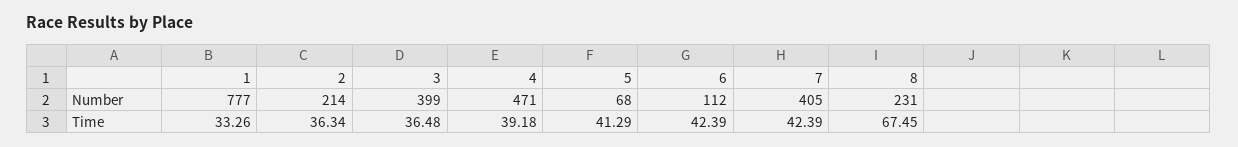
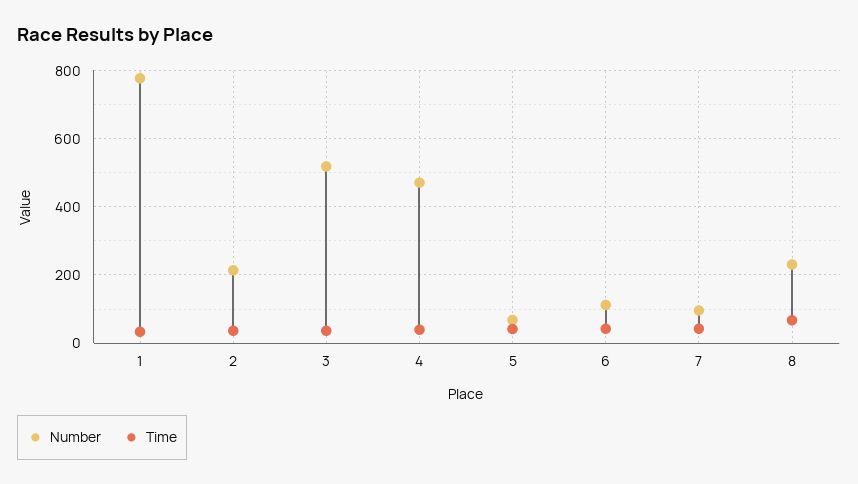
Number, 3: 399 -> 520
Number, 7: 405 -> 100

